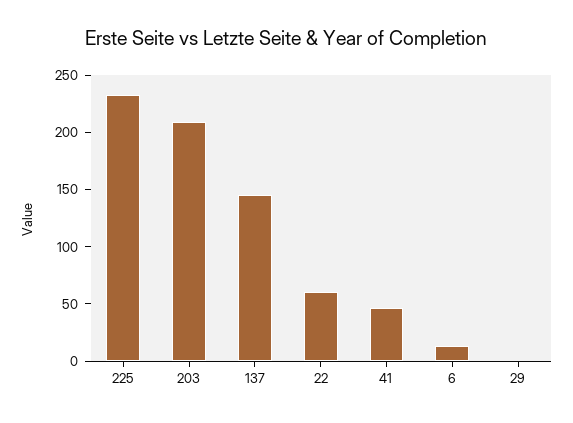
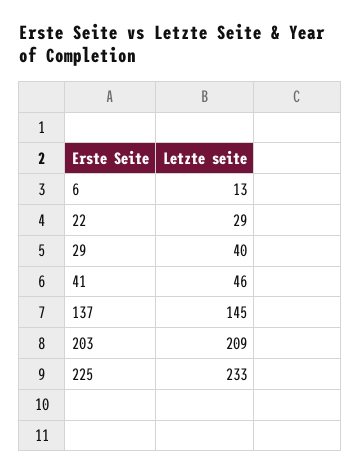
22: 60 -> 29
29: 0 -> 40

